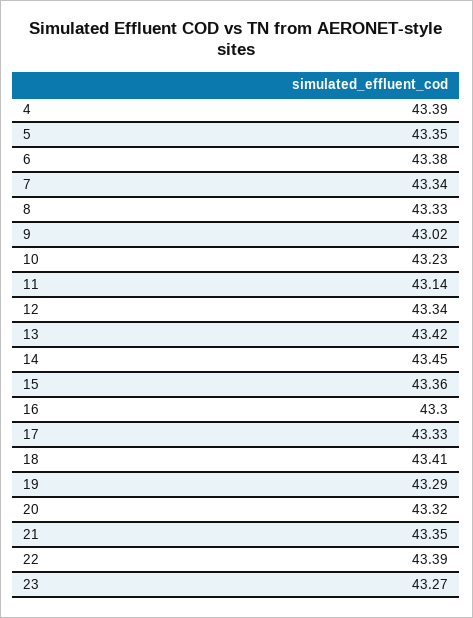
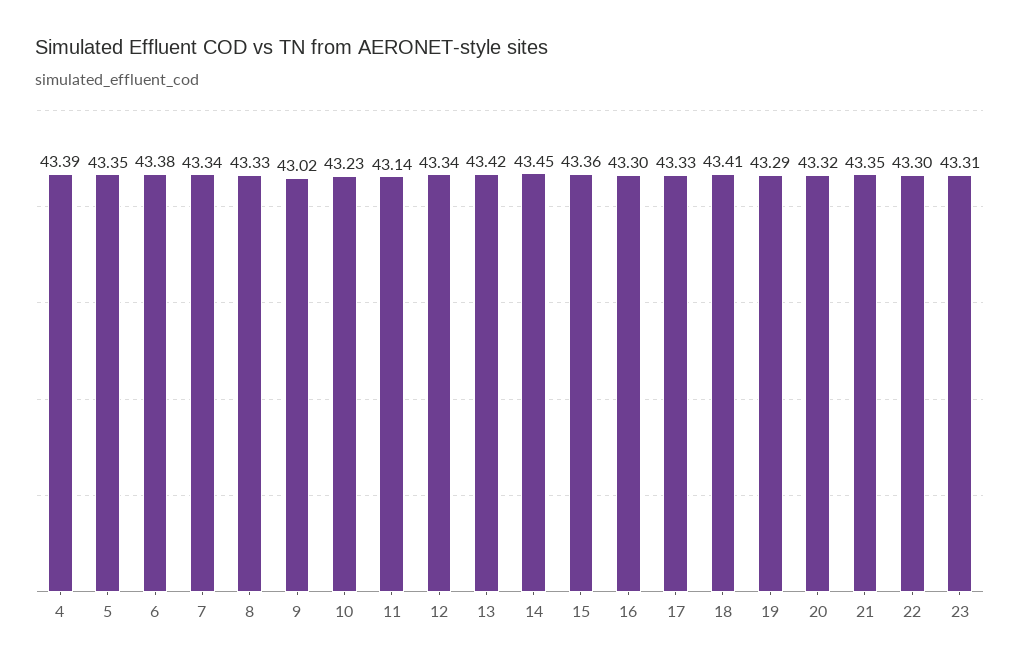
22: 43.39 -> 43.3
23: 43.27 -> 43.31

